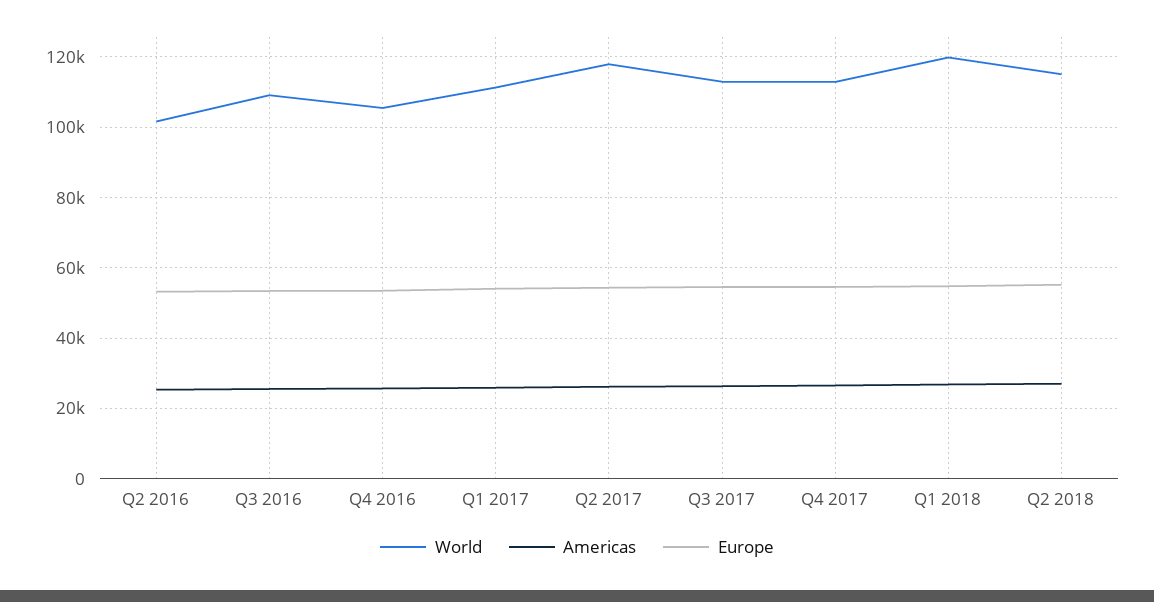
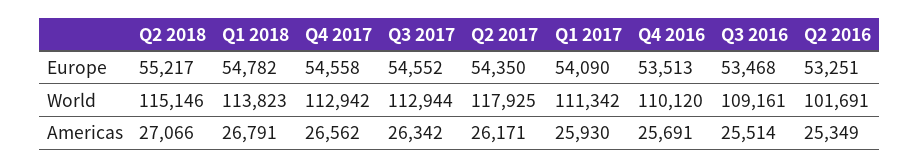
World, Q4 2016: 106000 -> 110120
World, Q1 2018: 120000 -> 113823

